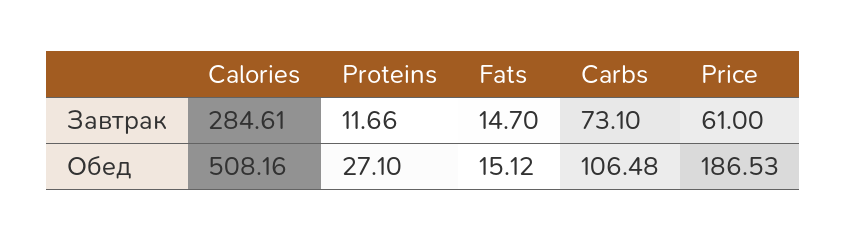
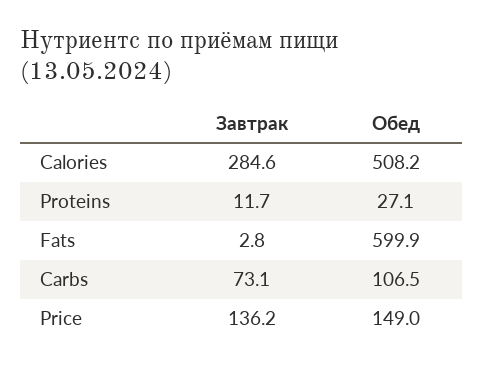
Fats, Завтрак: 14.7 -> 2.8
Price, Завтрак: 61 -> 136.2
Fats, Обед: 15.12 -> 599.9
Price, Обед: 186.53 -> 149

